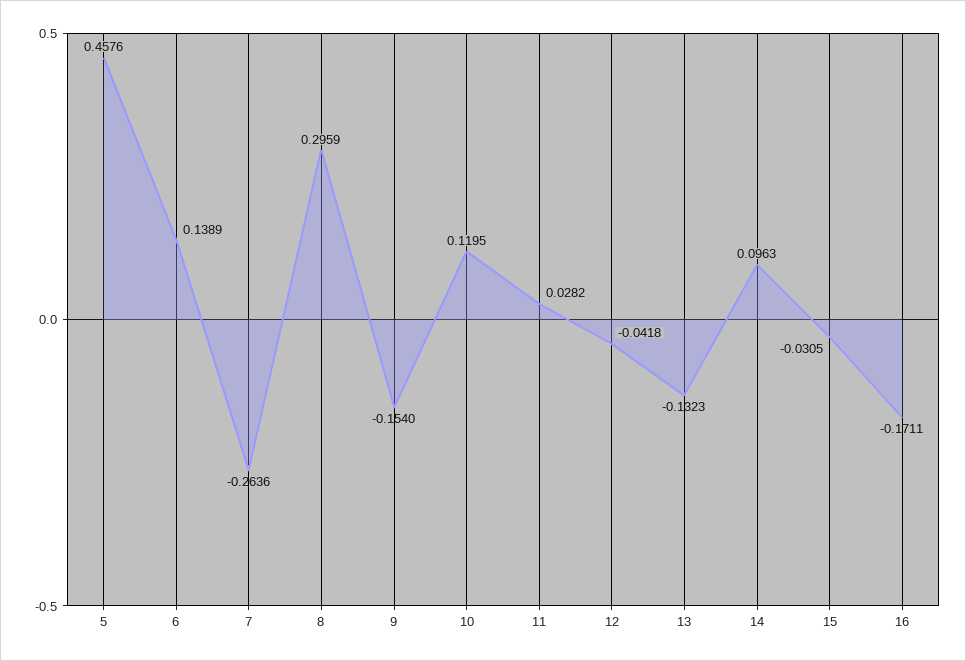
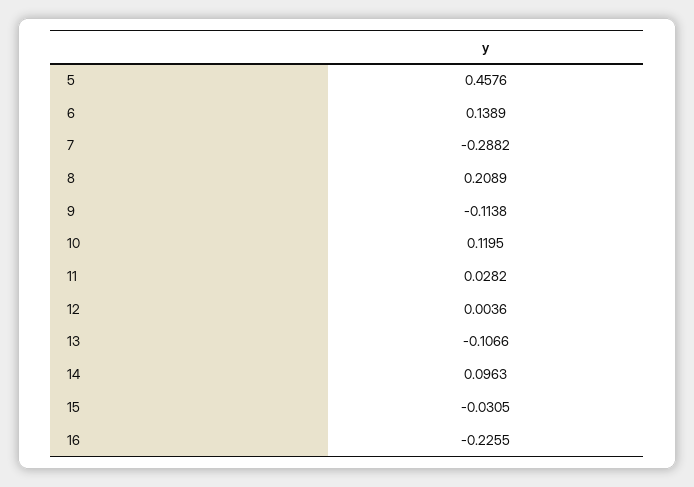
7: -0.2636 -> -0.2882
8: 0.2959 -> 0.2089
9: -0.154 -> -0.1138
12: -0.0418 -> 0.0036
13: -0.1323 -> -0.1066
16: -0.1711 -> -0.2255

